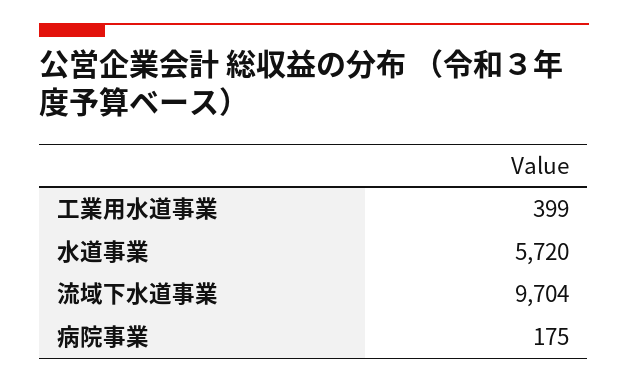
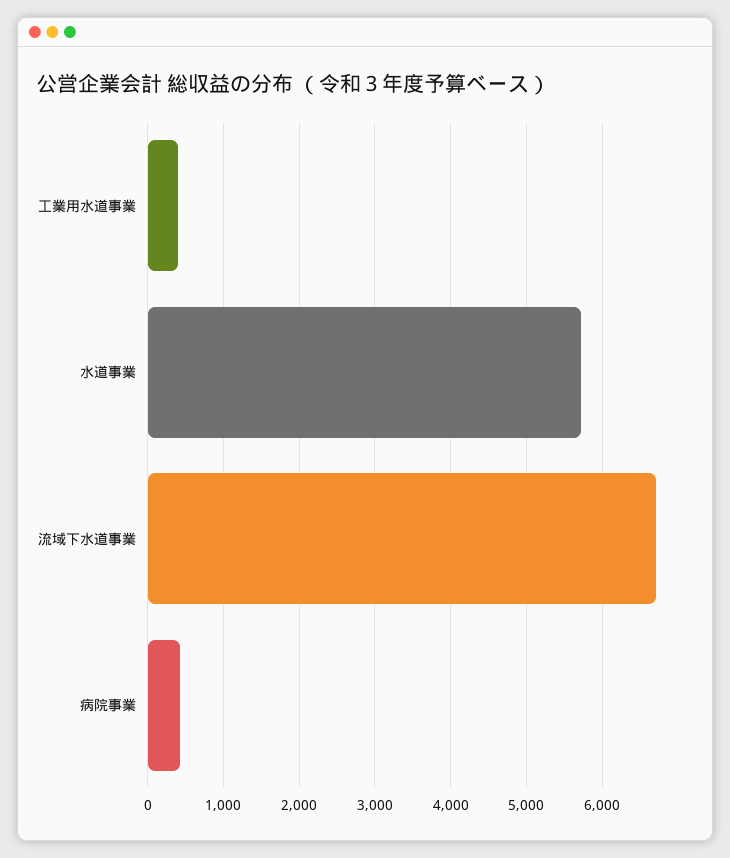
流域下水道事業: 9704 -> 6700
病院事業: 175 -> 400

